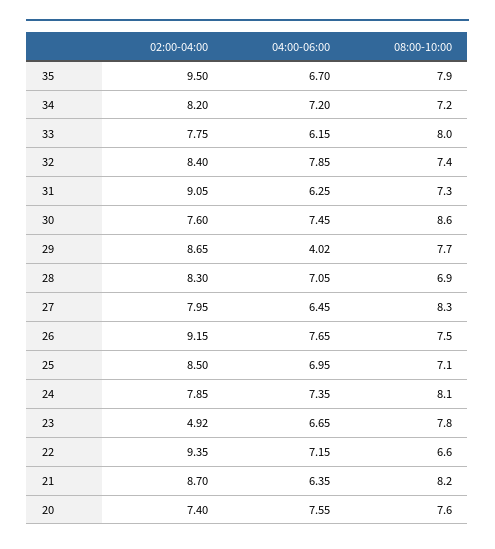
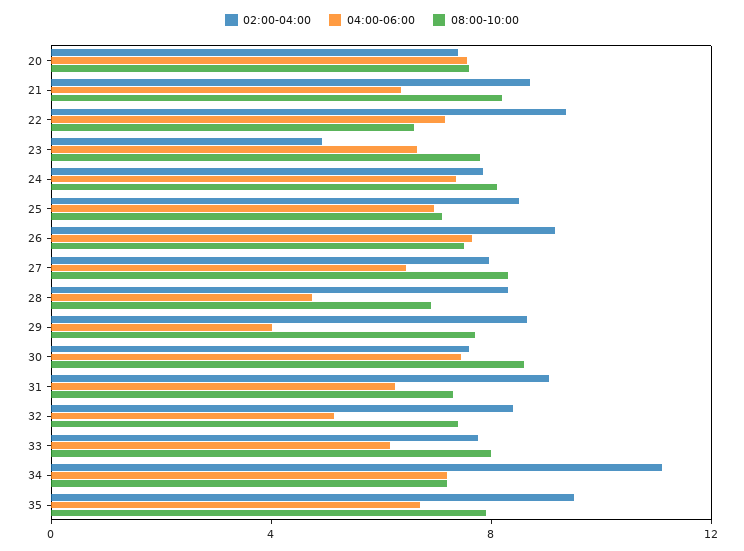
02:00-04:00, 34: 8.2 -> 11
04:00-06:00, 32: 7.85 -> 5
04:00-06:00, 28: 7.05 -> 5

